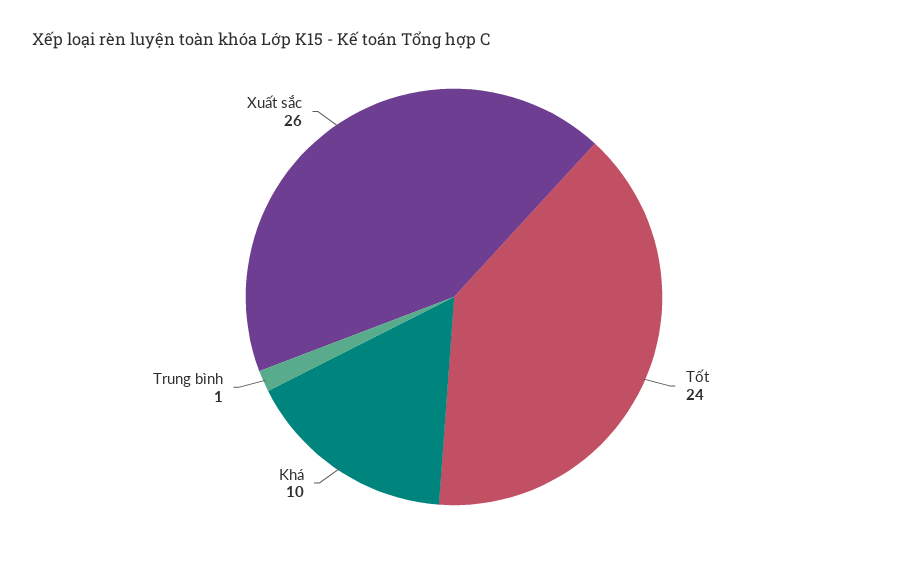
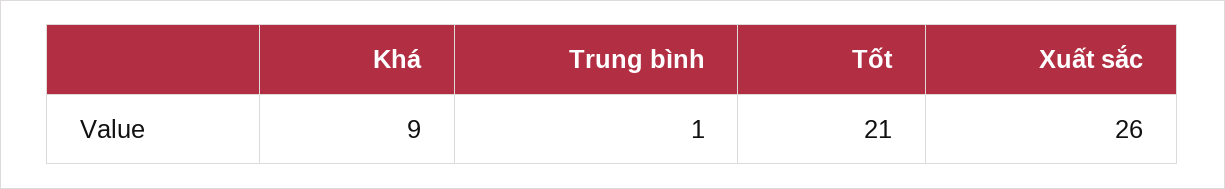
Tốt: 24 -> 21
Khá: 10 -> 9

